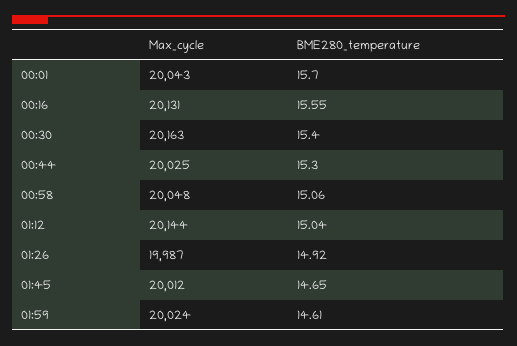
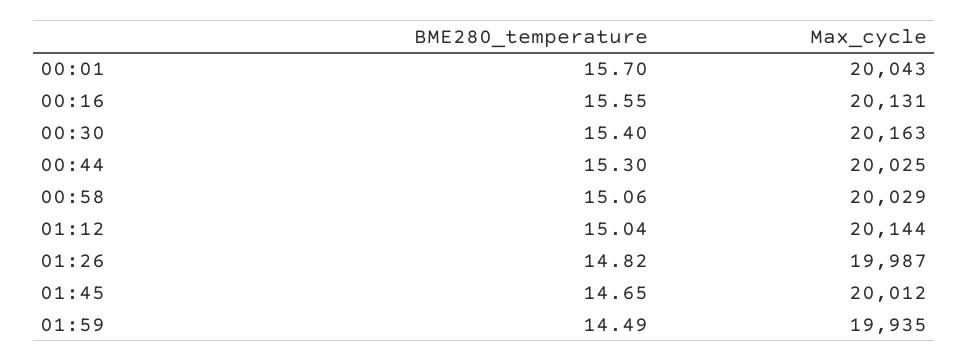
Max_cycle, 00:58: 20048 -> 20029
BME280_temperature, 01:26: 14.92 -> 14.82
Max_cycle, 01:59: 20024 -> 19935
BME280_temperature, 01:59: 14.61 -> 14.49

